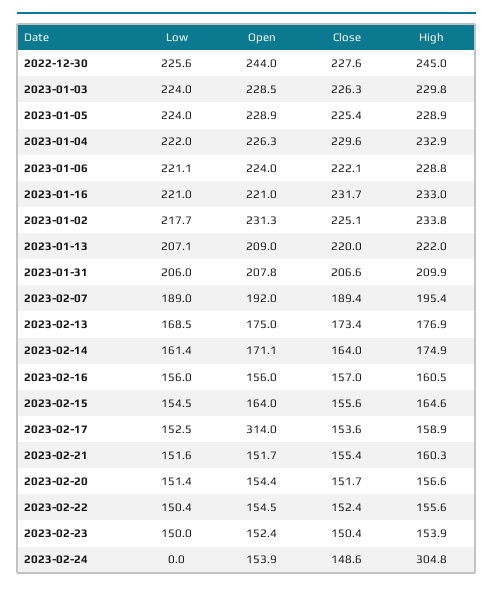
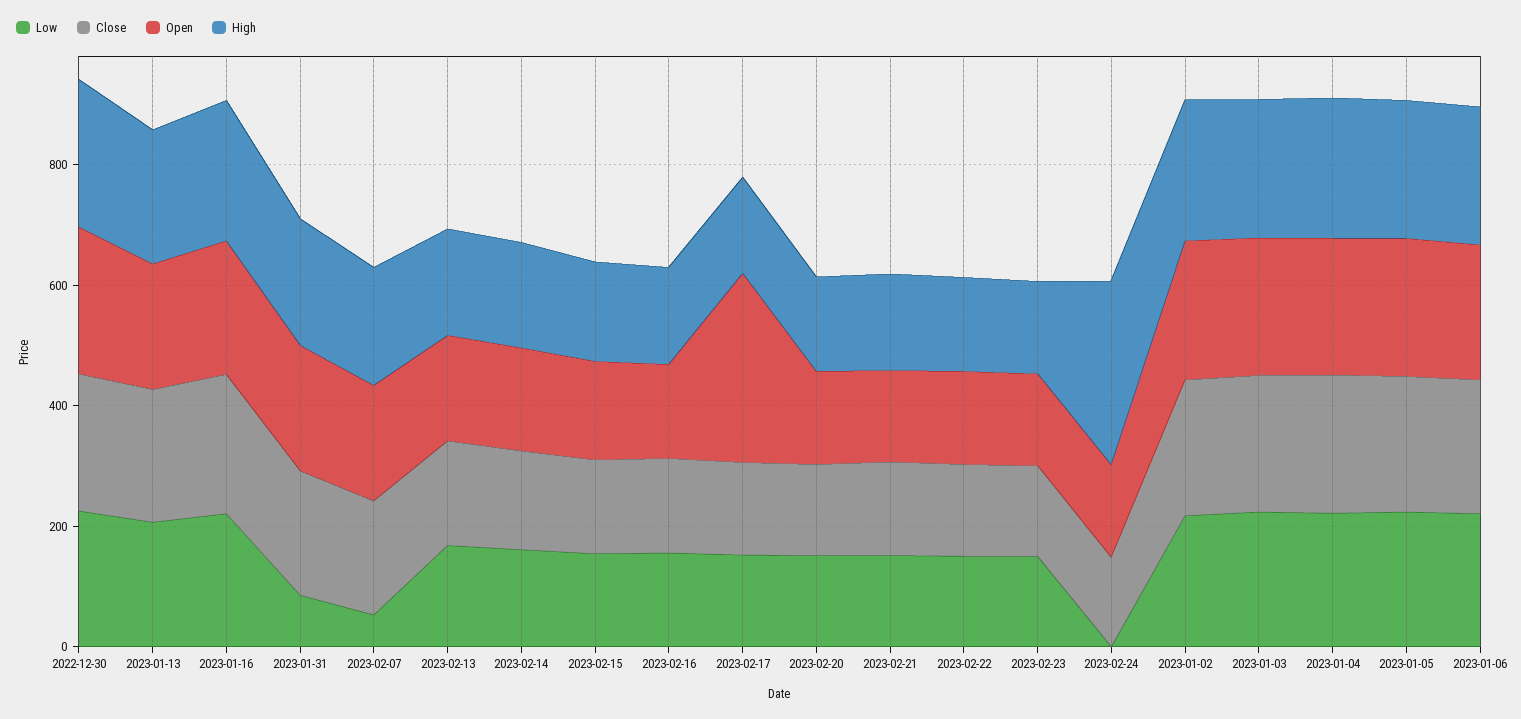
Low, 2023-01-31: 206 -> 100
Low, 2023-02-07: 189 -> 50

